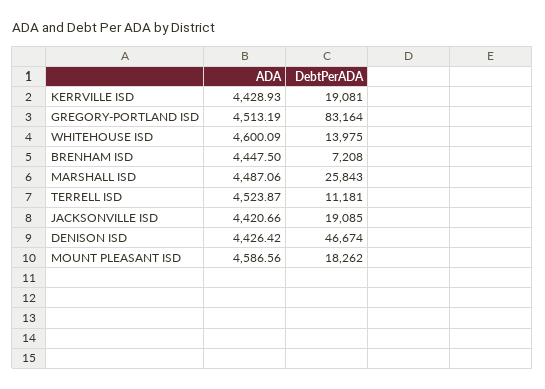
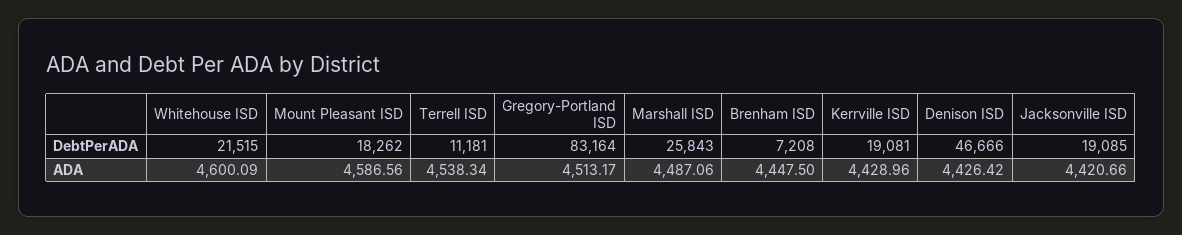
ADA, KERRVILLE ISD: 4428.93 -> 4428.96
ADA, GREGORY-PORTLAND ISD: 4513.19 -> 4513.17
DebtPerADA, WHITEHOUSE ISD: 13975 -> 21515
ADA, TERRELL ISD: 4523.87 -> 4538.34
DebtPerADA, DENISON ISD: 46674 -> 46666

